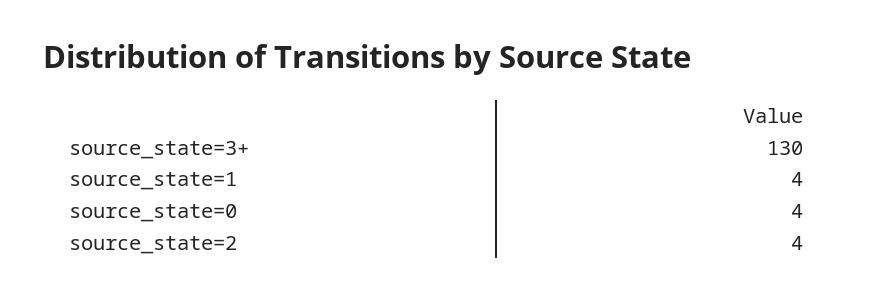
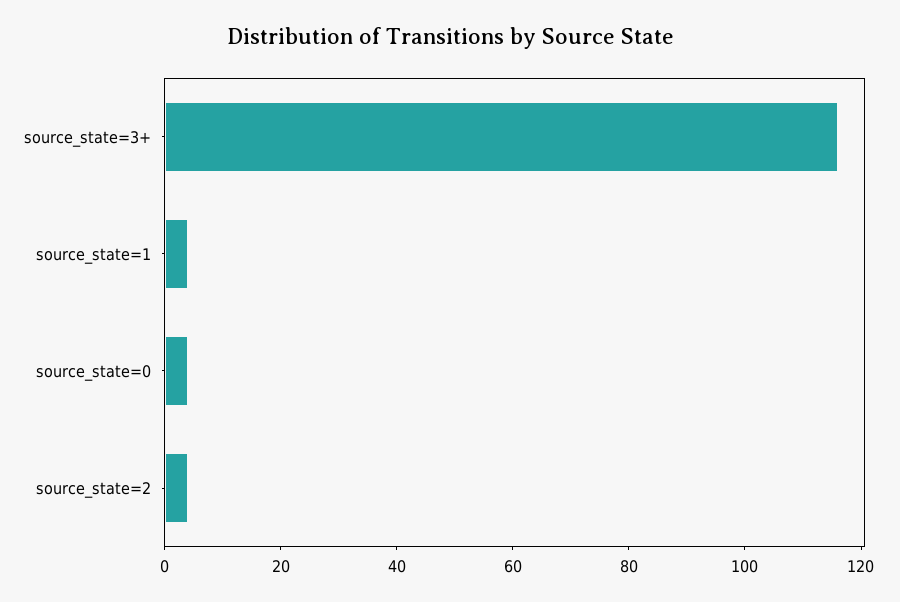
source_state=3+: 130 -> 115

